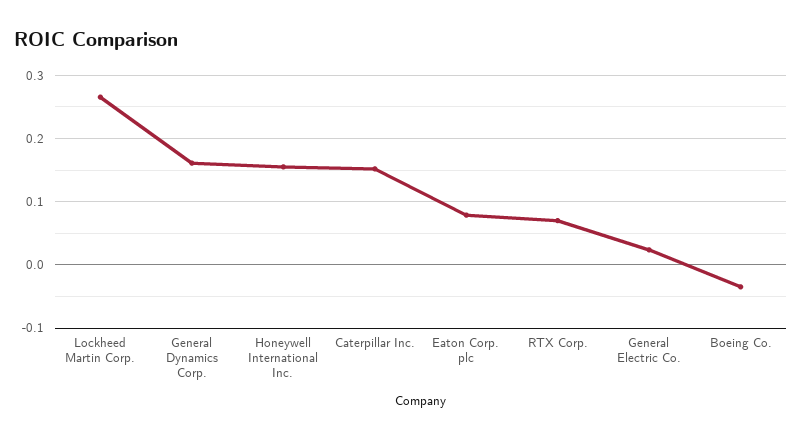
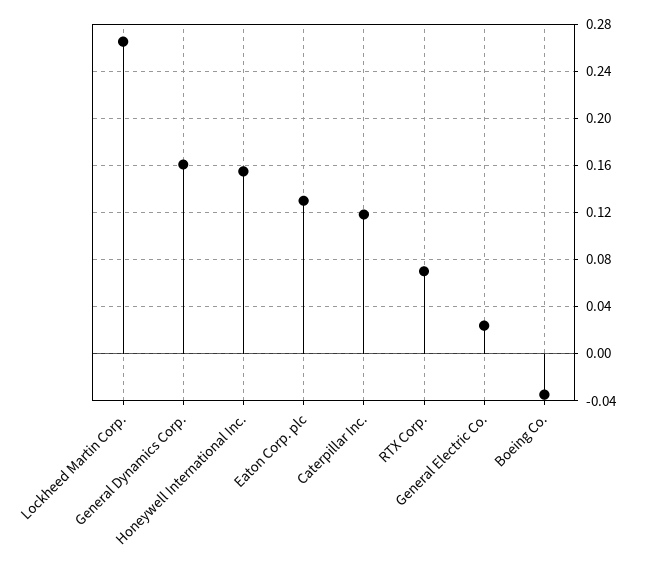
Caterpillar Inc.: 0.15 -> 0.12
Eaton Corp. plc: 0.08 -> 0.13

